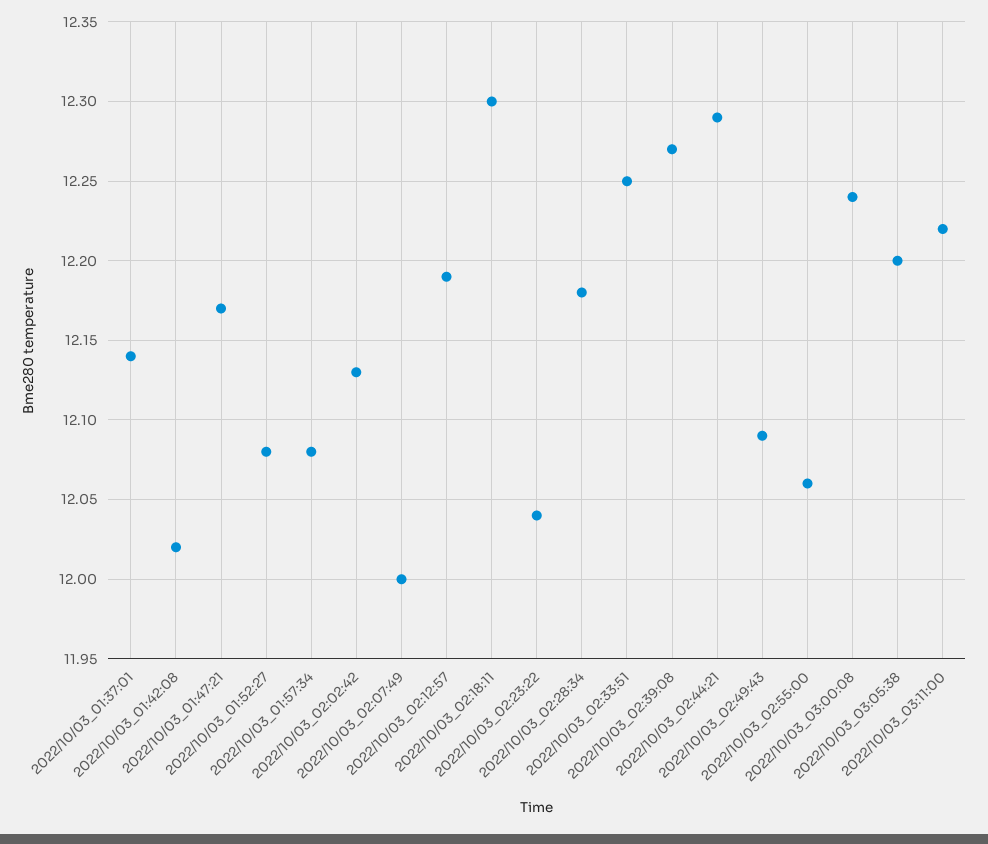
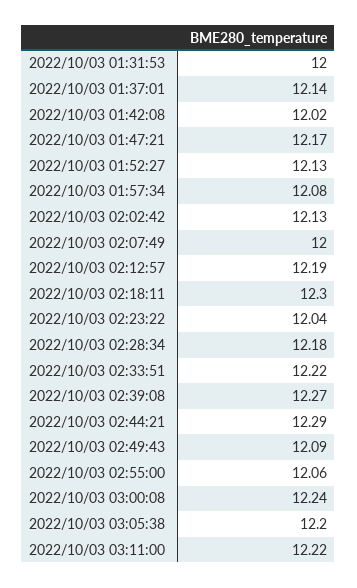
2022/10/03_01:52:27: 12.08 -> 12.13
2022/10/03_02:33:51: 12.25 -> 12.22
2022/10/03 01:31:53: none -> 12

